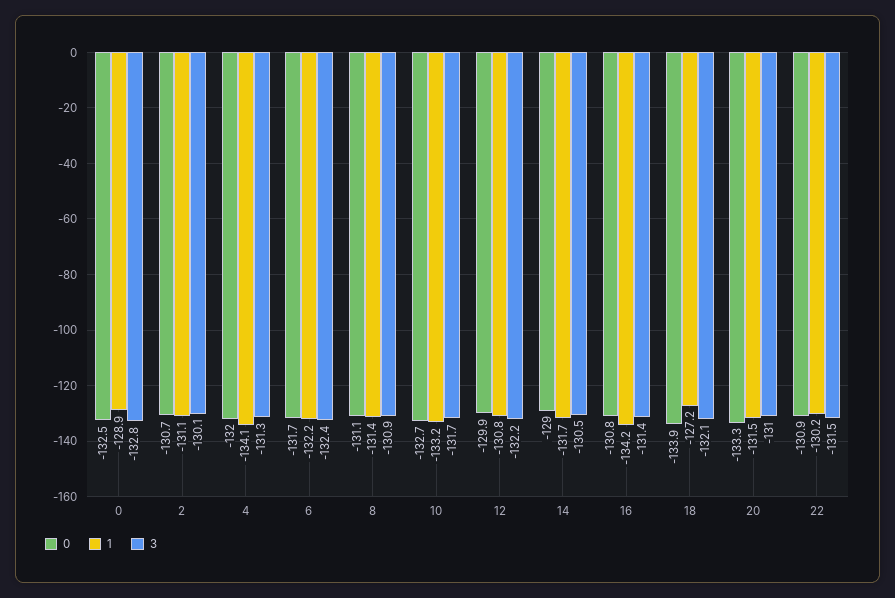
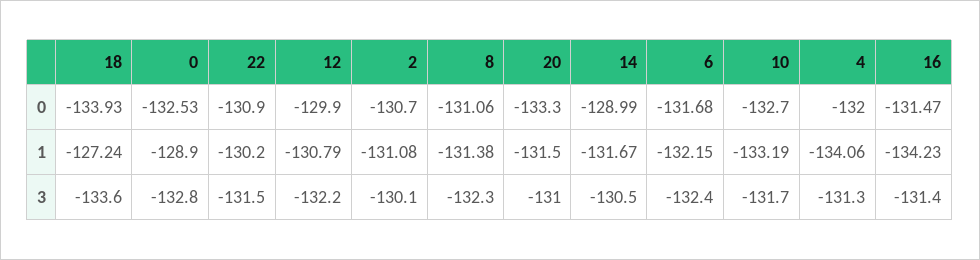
3, 8: -130.9 -> -132.3
0, 16: -130.8 -> -131.47
3, 18: -132.1 -> -133.6

